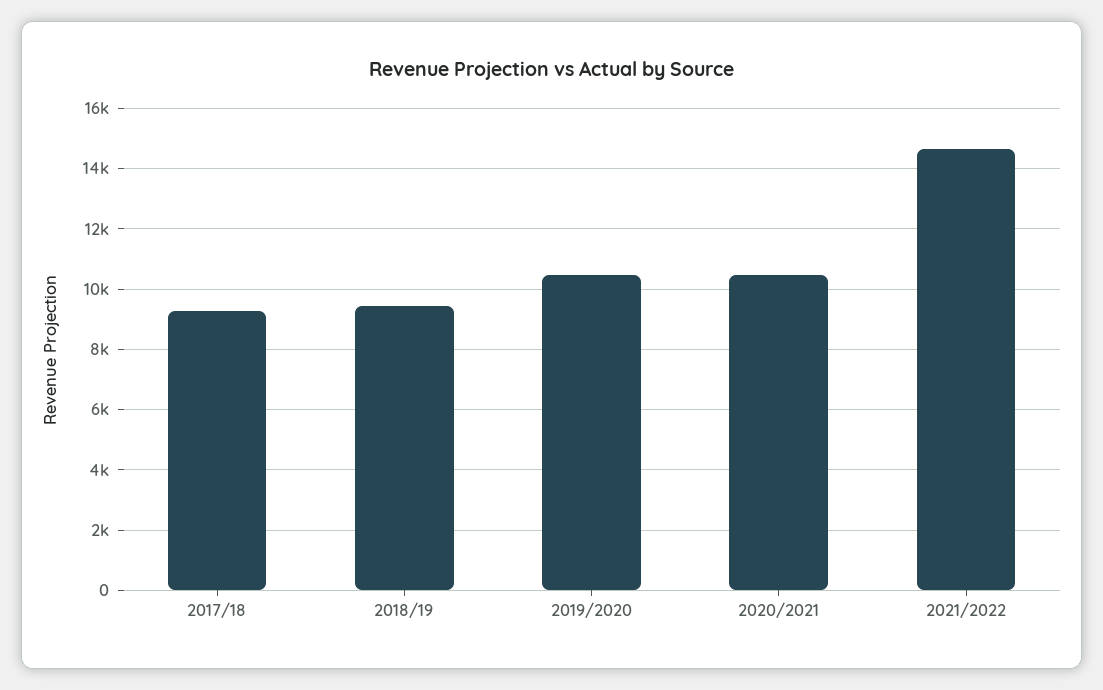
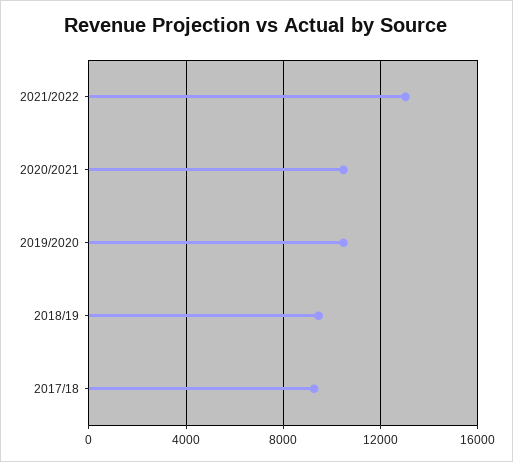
2021/2022: 14600 -> 13000

